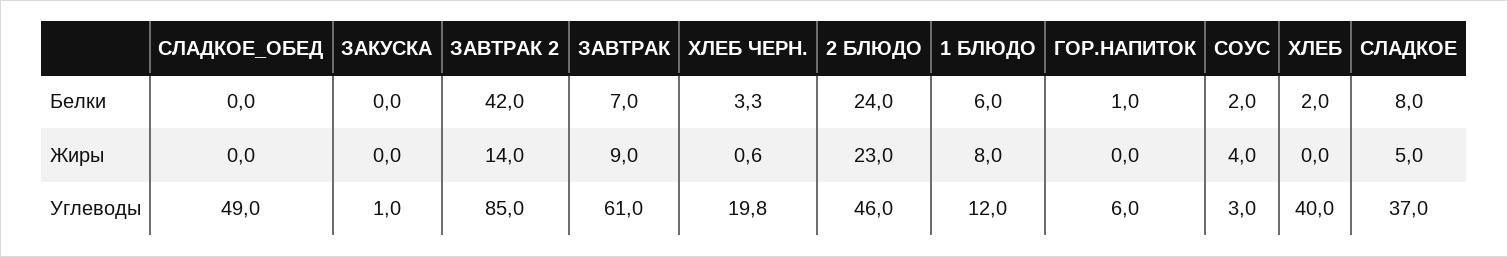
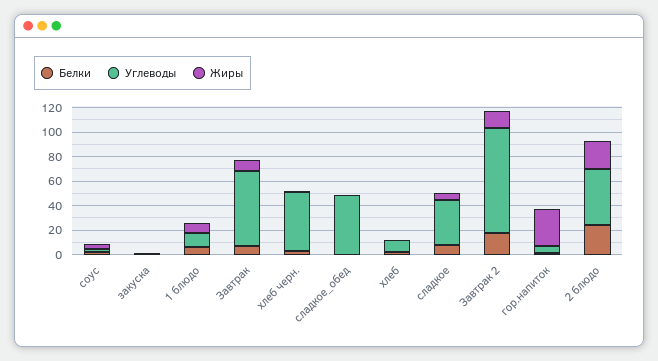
Белки, ЗАВТРАК 2: 42 -> 20
Жиры, ГОР.НАПИТОК: 0 -> 30
Углеводы, ХЛЕБ ЧЕРН.: 19.8 -> 50
Углеводы, ХЛЕБ: 40 -> 10

